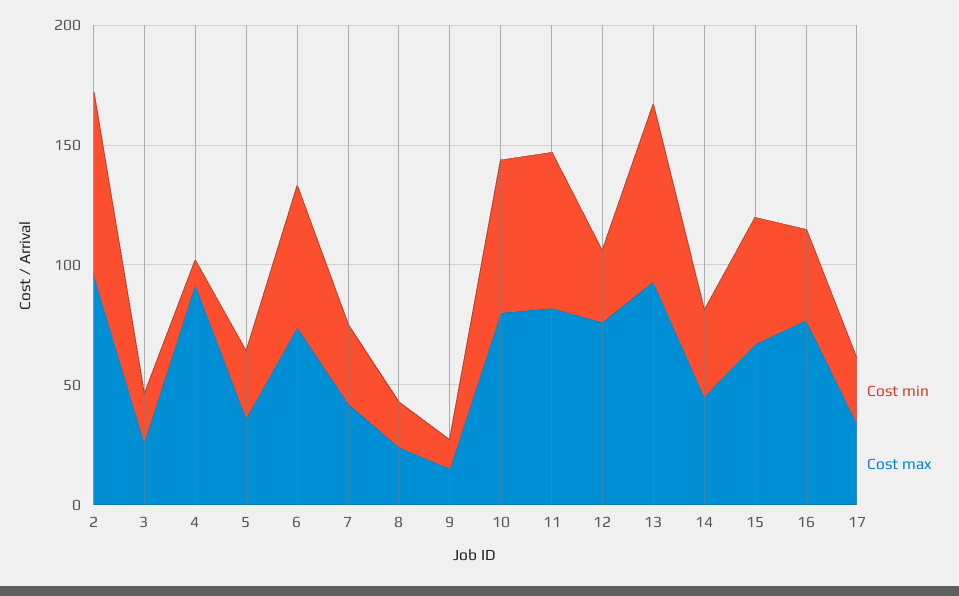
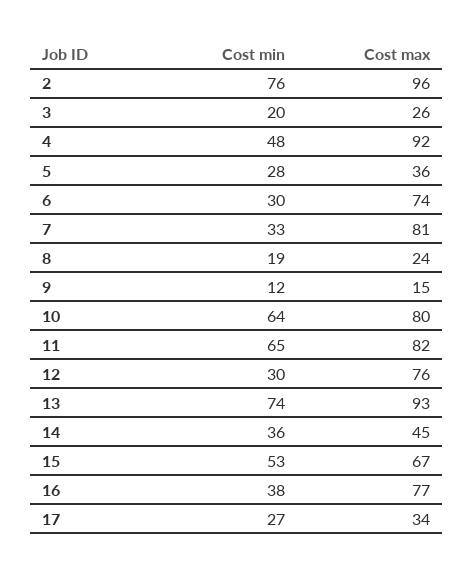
Cost min, 4: 10 -> 48
Cost min, 6: 60 -> 30
Cost max, 7: 40 -> 81

